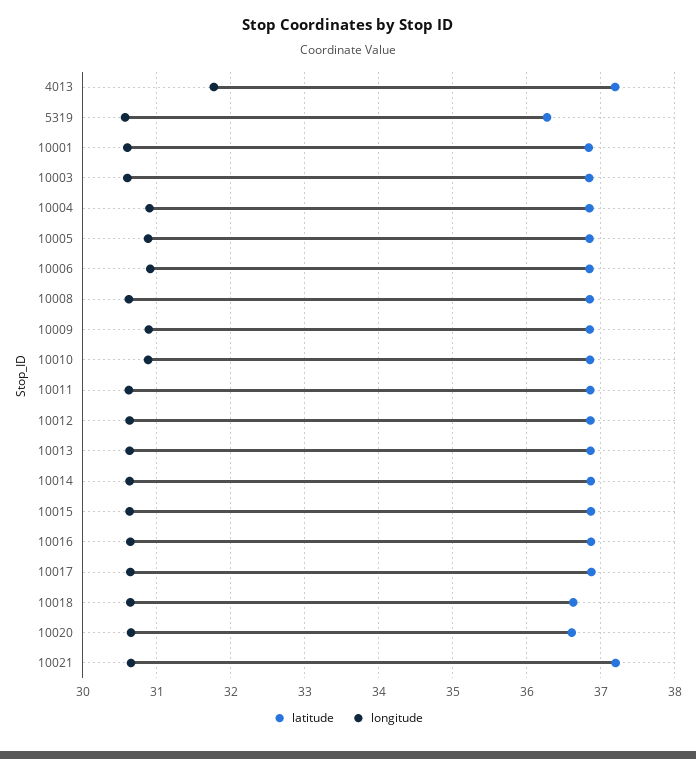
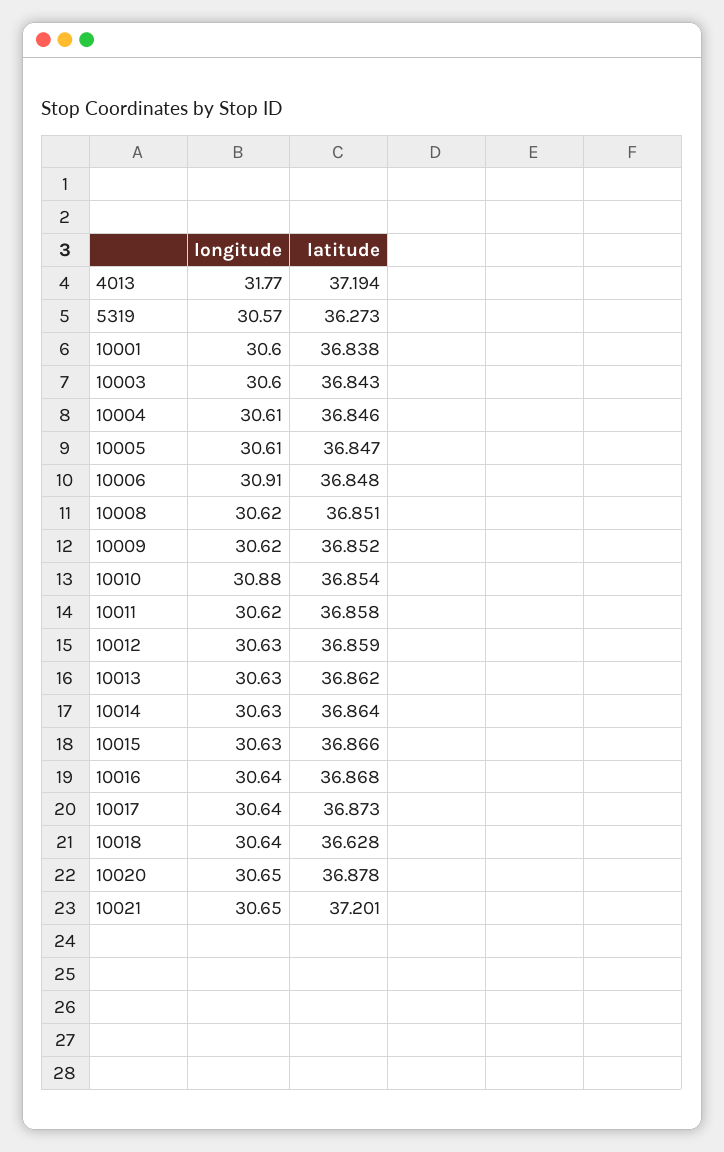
longitude, 10004: 30.9 -> 30.61
longitude, 10005: 30.9 -> 30.61
longitude, 10009: 30.9 -> 30.62
latitude, 10020: 36.6 -> 36.878

